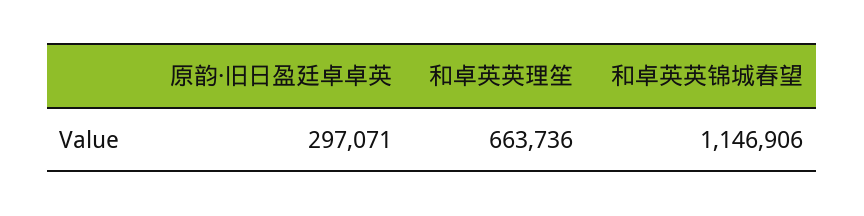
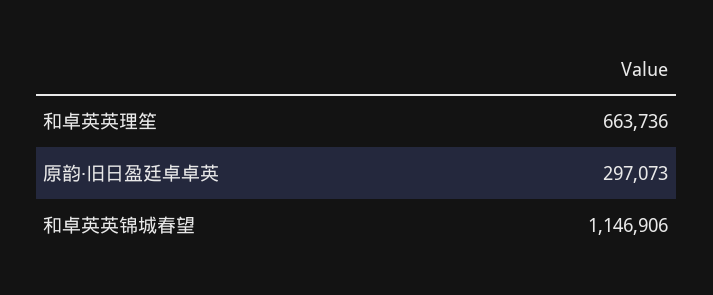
原韵·旧日盈廷卓卓英: 297071 -> 297073

